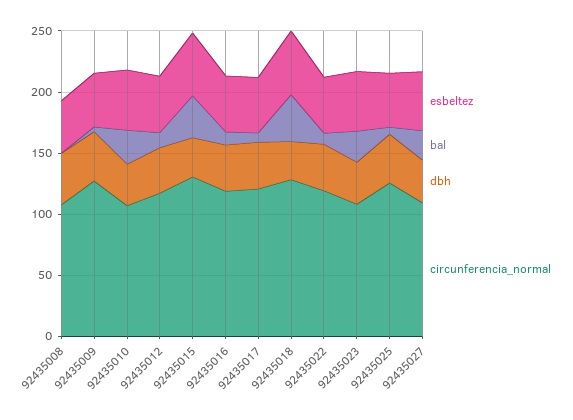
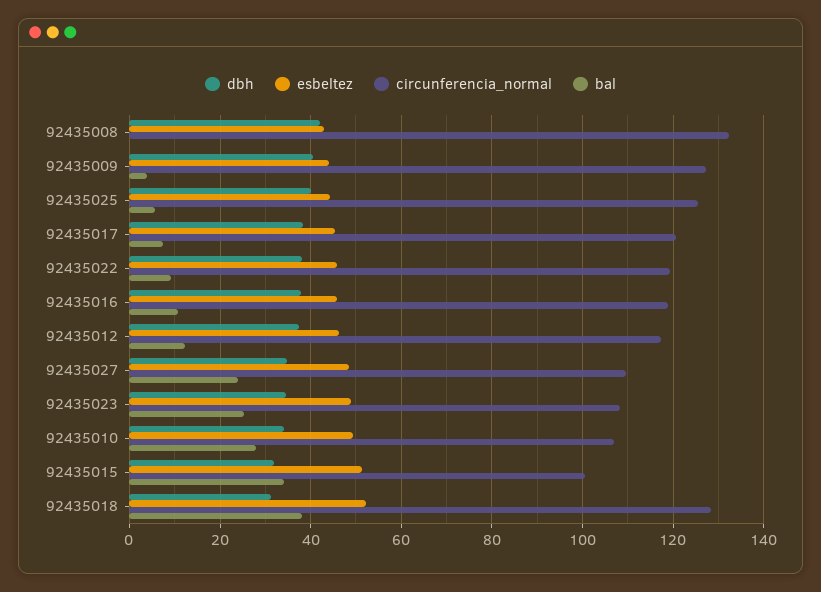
circunferencia_normal, 92435008: 110 -> 132
circunferencia_normal, 92435015: 130 -> 100

